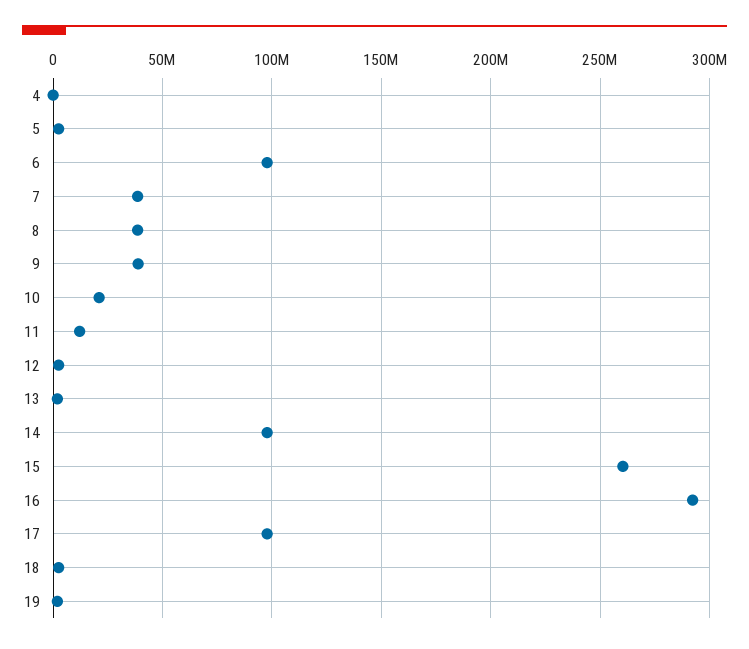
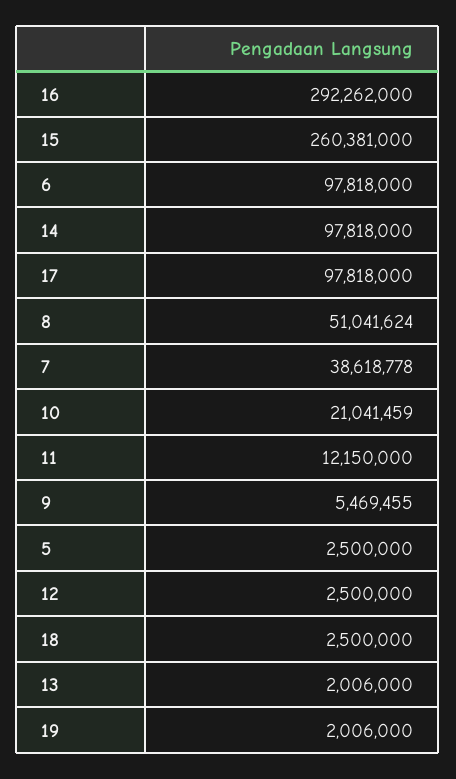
4: 0 -> none
8: 40000000 -> 51041624
9: 40000000 -> 5469455

